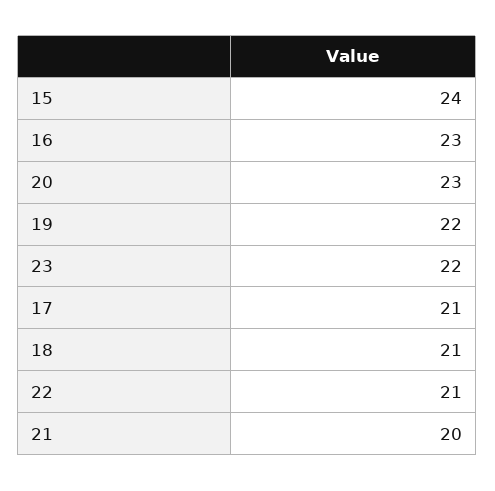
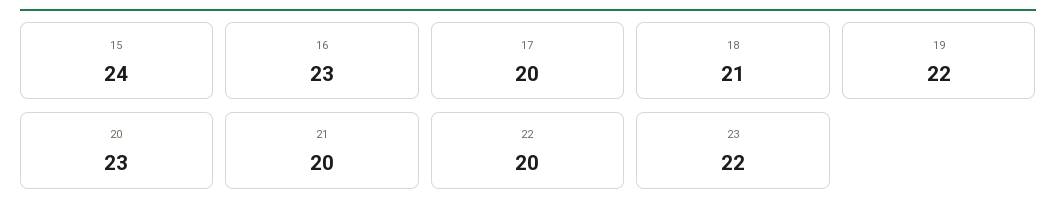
17: 21 -> 20
22: 21 -> 20

